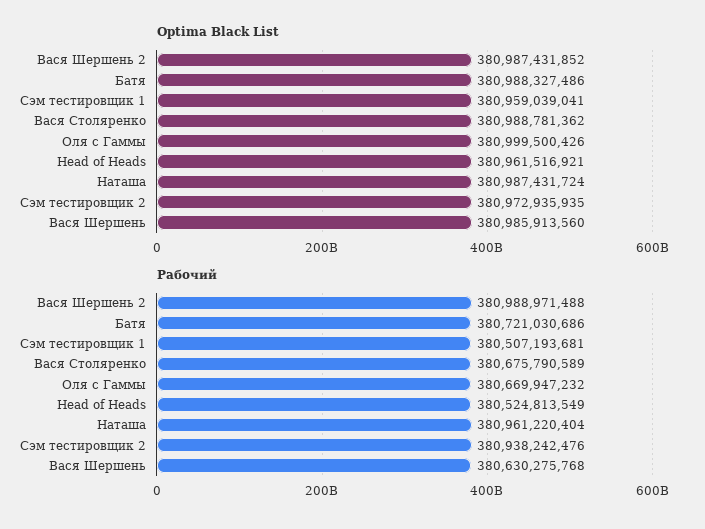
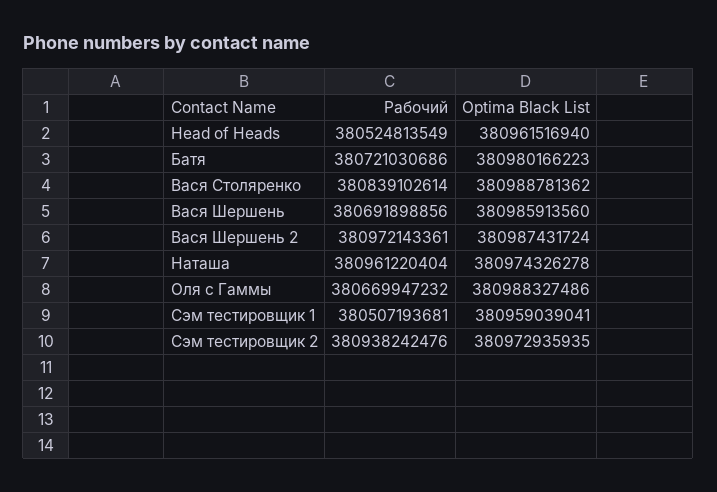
Optima Black List, Вася Шершень 2: 380987431852 -> 380987431724
Optima Black List, Батя: 380988327486 -> 380980166223
Optima Black List, Оля с Гаммы: 380999500426 -> 380988327486
Optima Black List, Head of Heads: 380961516921 -> 380961516940
Optima Black List, Наташа: 380987431724 -> 380974326278
Рабочий, Вася Шершень 2: 380988971488 -> 380972143361
Рабочий, Вася Столяренко: 380675790589 -> 380839102614
Рабочий, Вася Шершень: 380630275768 -> 380691898856

